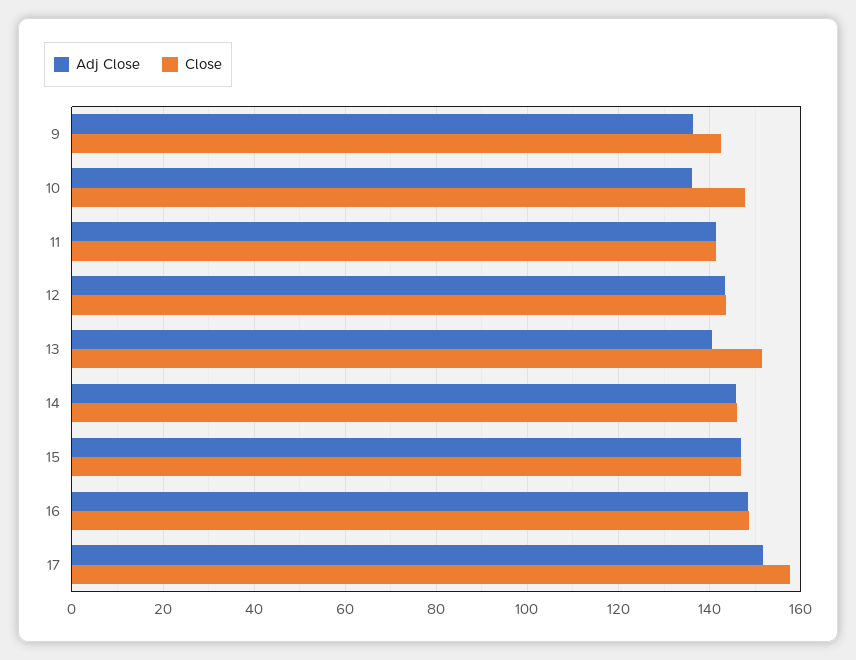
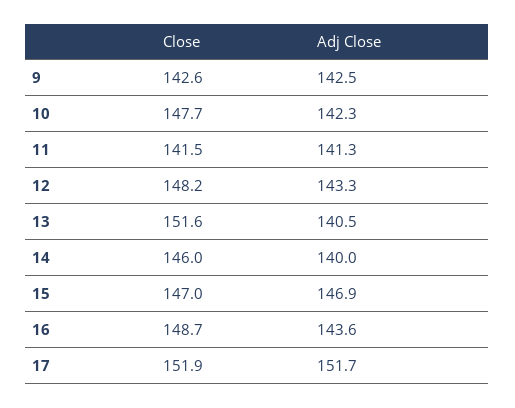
Adj Close, 9: 136 -> 142.5
Adj Close, 10: 136 -> 142.3
Close, 12: 144 -> 148.2
Adj Close, 14: 146 -> 140
Adj Close, 16: 148 -> 143.6
Close, 17: 158 -> 151.9

